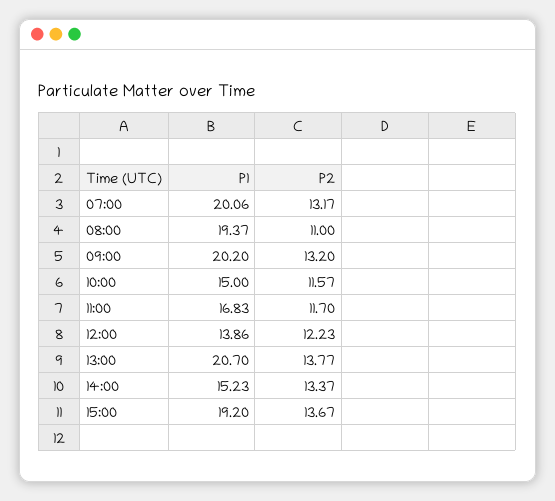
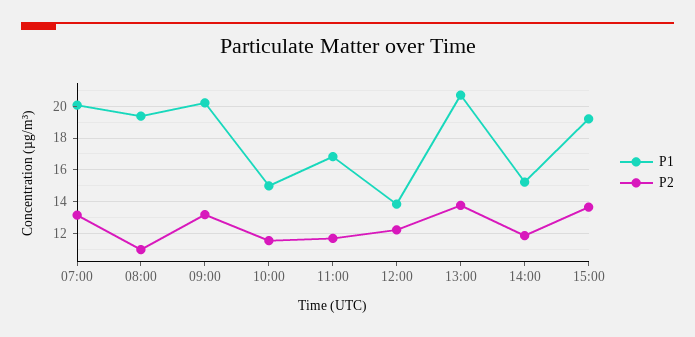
P2, 14:00: 13.37 -> 12

